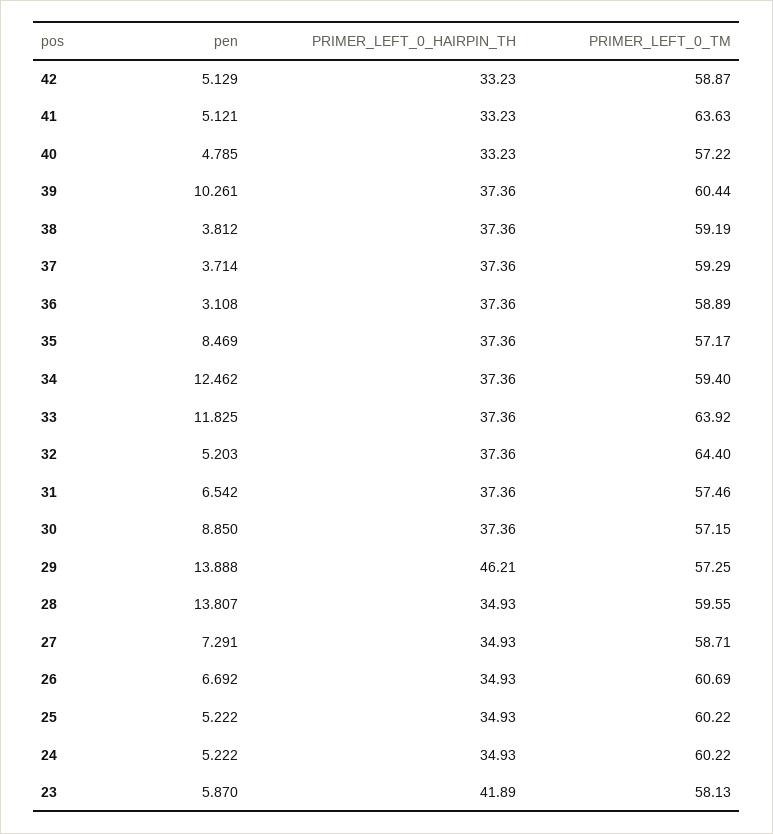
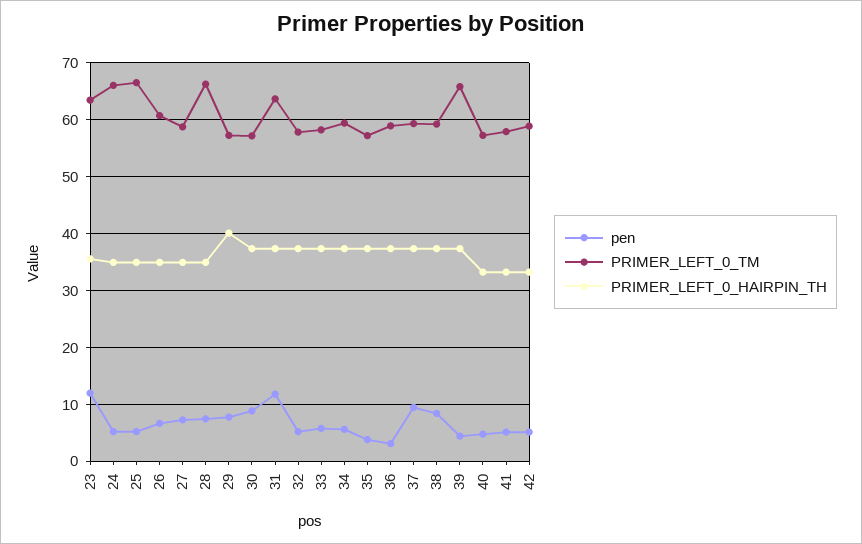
PRIMER_LEFT_0_TM, 41: 63.63 -> 58
pen, 39: 10.261 -> 4
PRIMER_LEFT_0_TM, 39: 60.44 -> 66
pen, 38: 3.812 -> 8
pen, 37: 3.714 -> 10
pen, 35: 8.469 -> 4
pen, 34: 12.462 -> 6
pen, 33: 11.825 -> 6
PRIMER_LEFT_0_TM, 33: 63.92 -> 58
PRIMER_LEFT_0_TM, 32: 64.4 -> 58
pen, 31: 6.542 -> 12
PRIMER_LEFT_0_TM, 31: 57.46 -> 64
pen, 29: 13.888 -> 8
PRIMER_LEFT_0_HAIRPIN_TH, 29: 46.21 -> 40
pen, 28: 13.807 -> 8
PRIMER_LEFT_0_TM, 28: 59.55 -> 66
PRIMER_LEFT_0_TM, 25: 60.22 -> 66
PRIMER_LEFT_0_TM, 24: 60.22 -> 66
pen, 23: 5.87 -> 12
PRIMER_LEFT_0_HAIRPIN_TH, 23: 41.89 -> 36
PRIMER_LEFT_0_TM, 23: 58.13 -> 64

